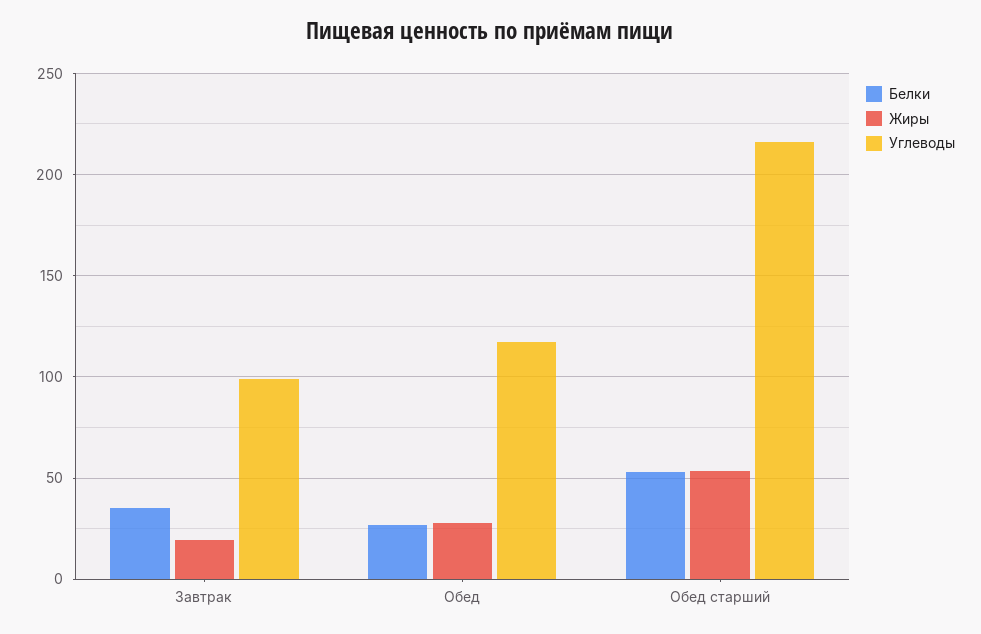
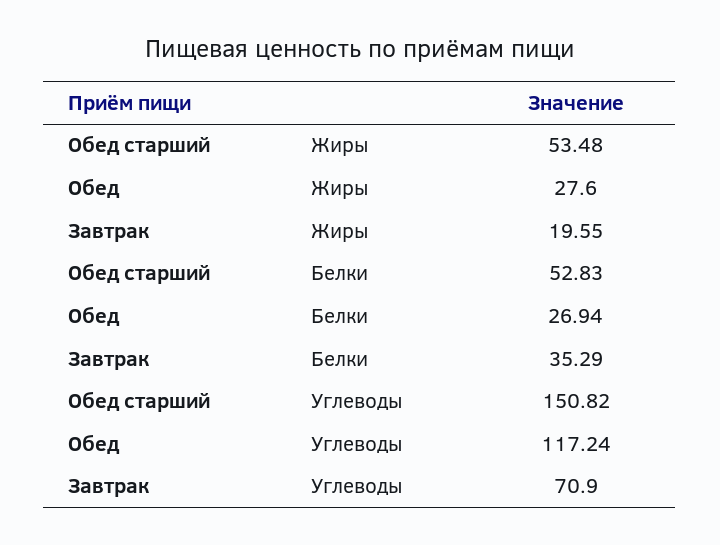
Углеводы, Завтрак: 100 -> 70.9
Углеводы, Обед старший: 215 -> 150.82

